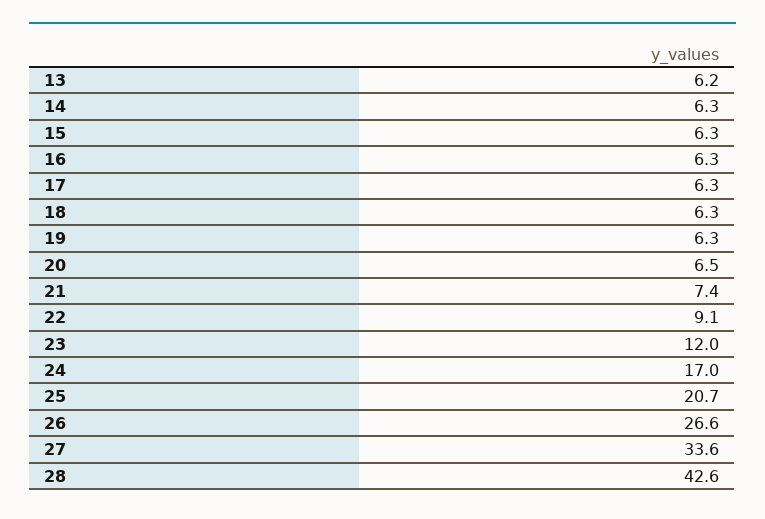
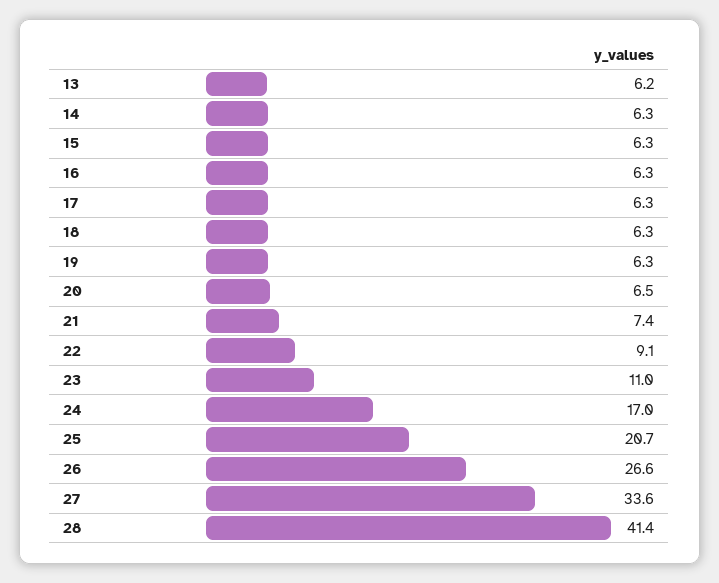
23: 12 -> 11
28: 42.6 -> 41.4

